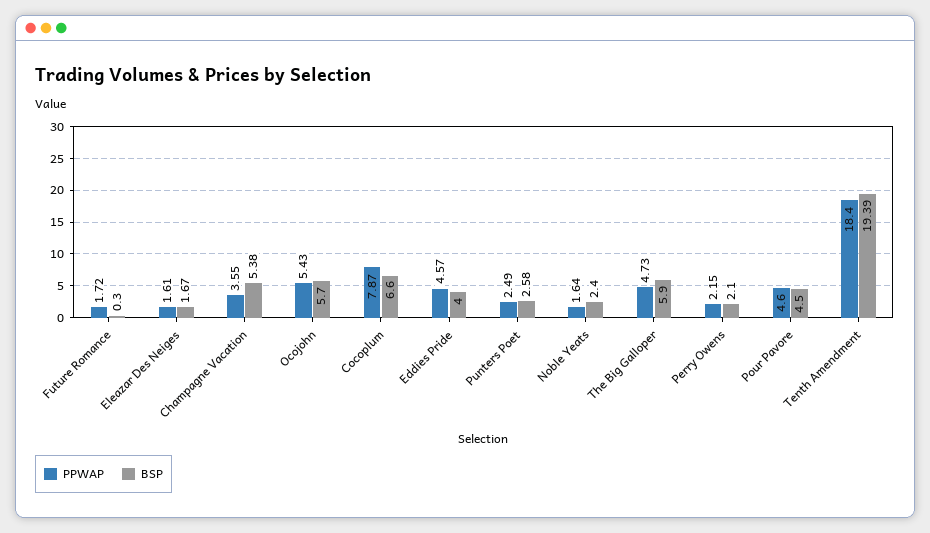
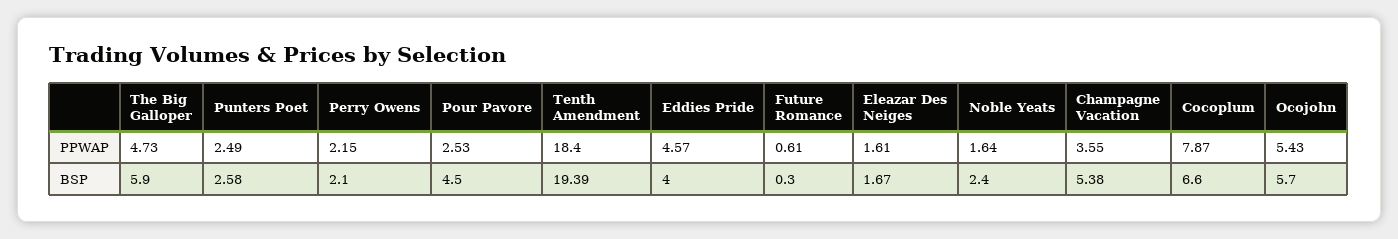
PPWAP, Future Romance: 1.72 -> 0.61
PPWAP, Pour Pavore: 4.6 -> 2.53

